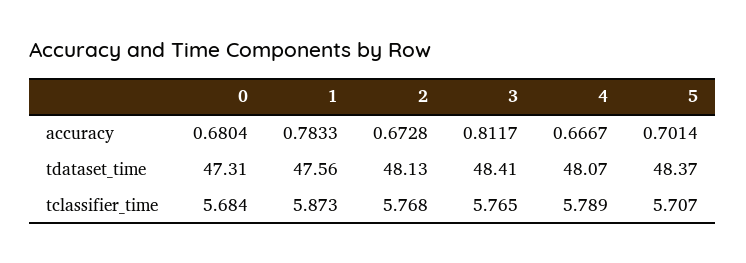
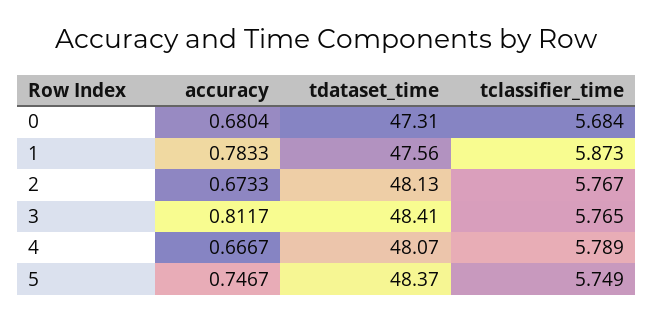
2, accuracy: 0.6728 -> 0.6733
5, accuracy: 0.7014 -> 0.7467
2, tclassifier_time: 5.768 -> 5.767
5, tclassifier_time: 5.707 -> 5.749

